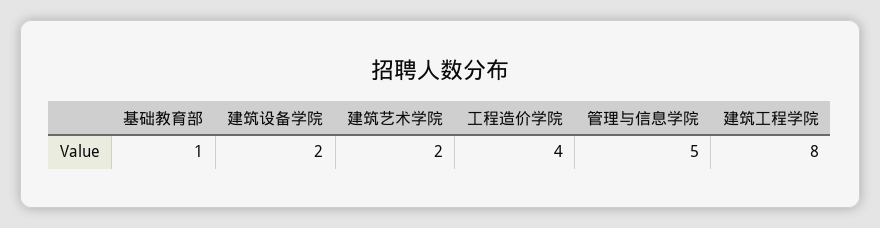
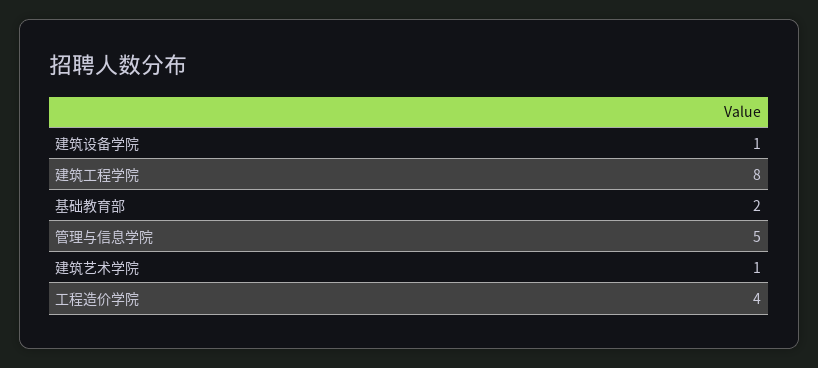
基础教育部: 1 -> 2
建筑设备学院: 2 -> 1
建筑艺术学院: 2 -> 1

